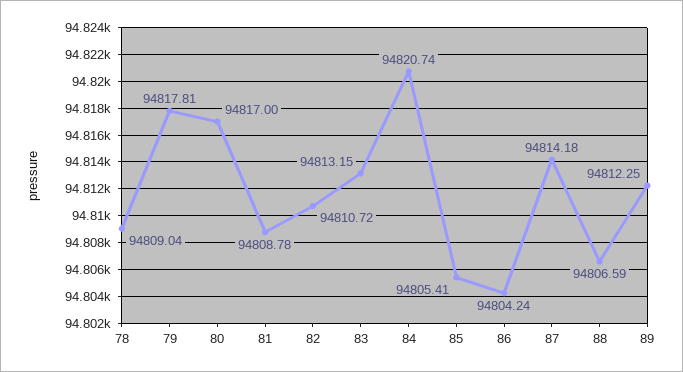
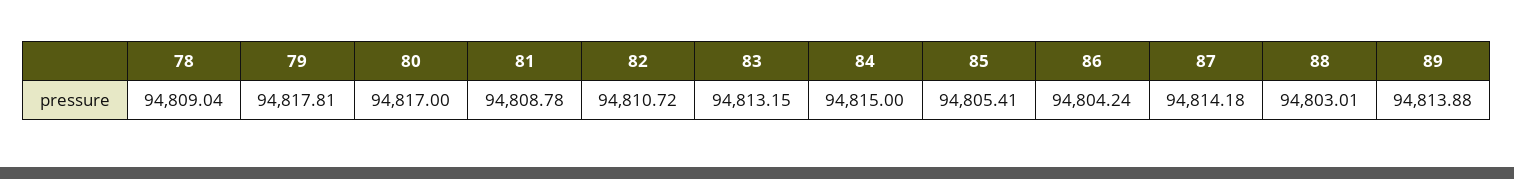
84: 94820.74 -> 94815
88: 94806.59 -> 94803.01
89: 94812.25 -> 94813.88

